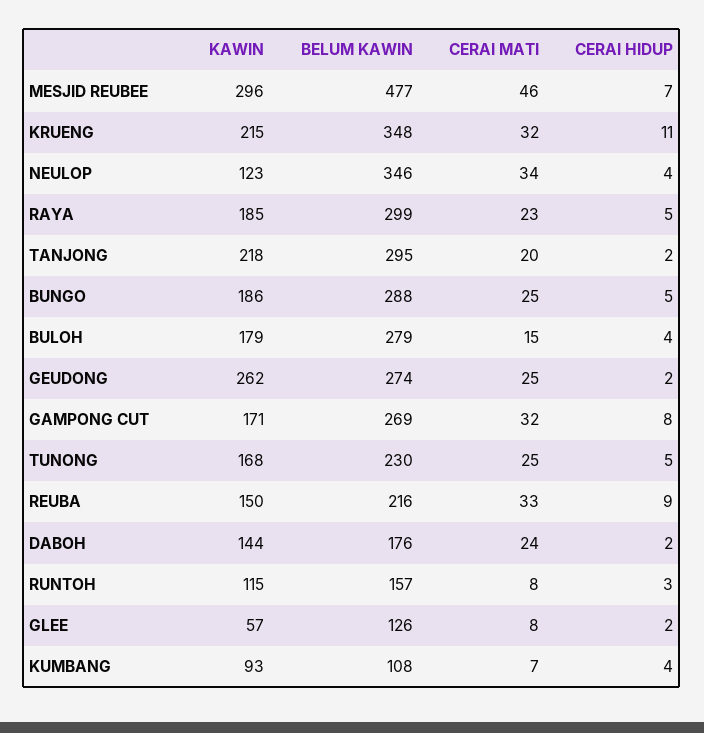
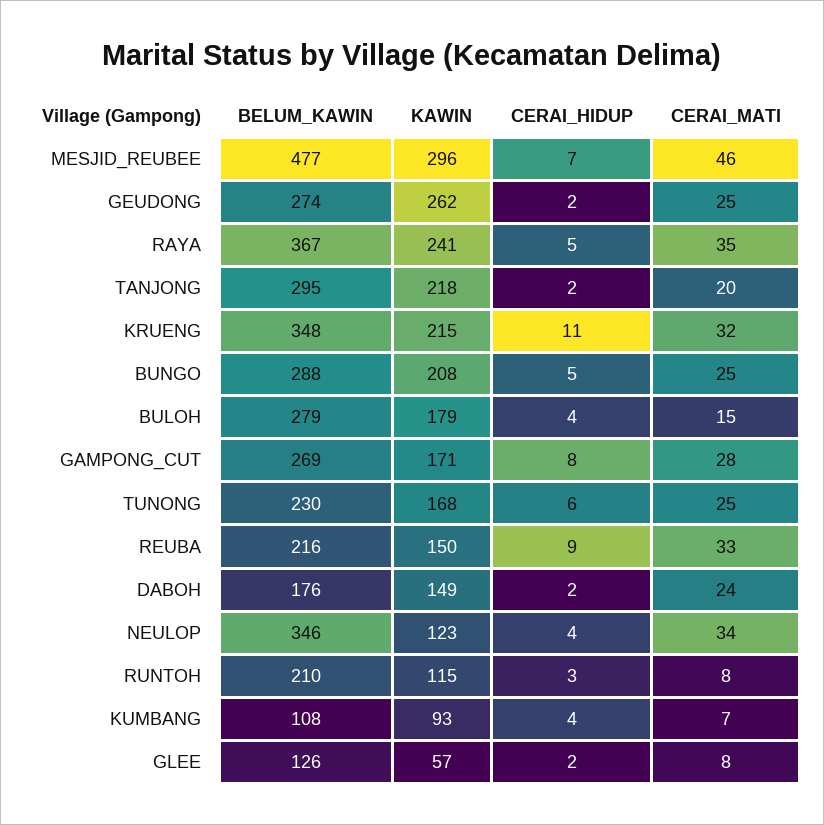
KAWIN, RAYA: 185 -> 241
BELUM KAWIN, RAYA: 299 -> 367
CERAI MATI, RAYA: 23 -> 35
KAWIN, BUNGO: 186 -> 208
CERAI MATI, GAMPONG CUT: 32 -> 28
CERAI HIDUP, TUNONG: 5 -> 6
KAWIN, DABOH: 144 -> 149
BELUM KAWIN, RUNTOH: 157 -> 210

